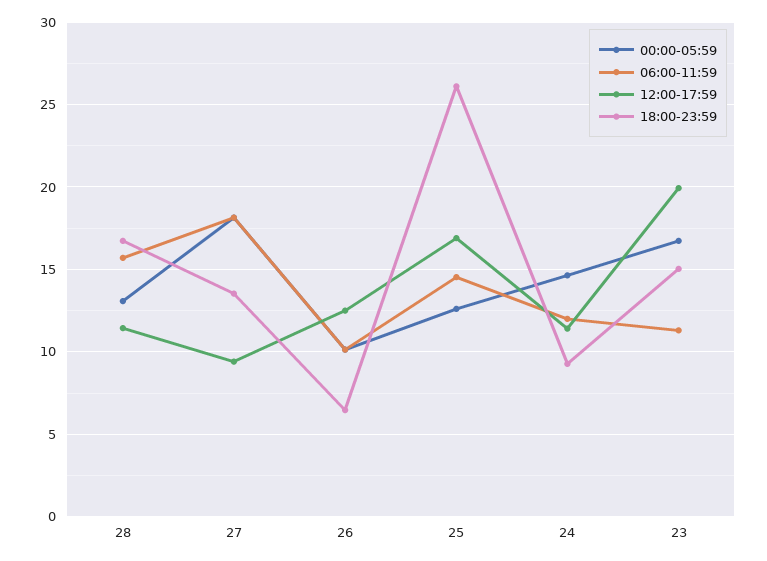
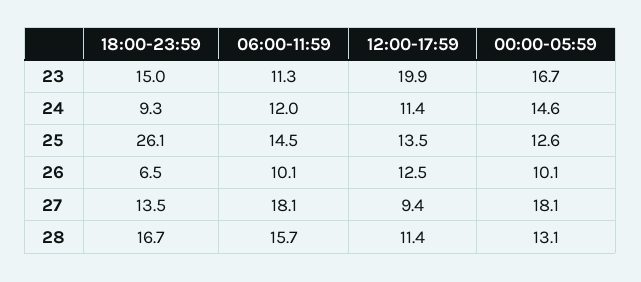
12:00-17:59, 25: 17 -> 13.5

